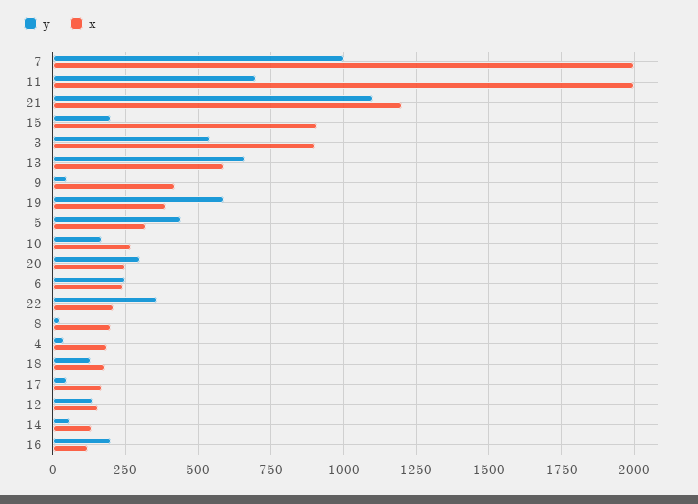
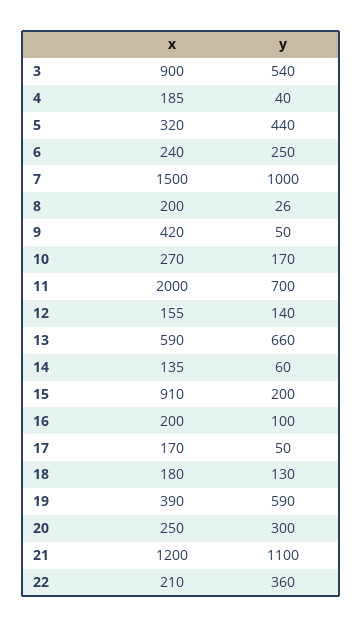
x, 7: 2000 -> 1500
y, 16: 200 -> 100
x, 16: 125 -> 200

